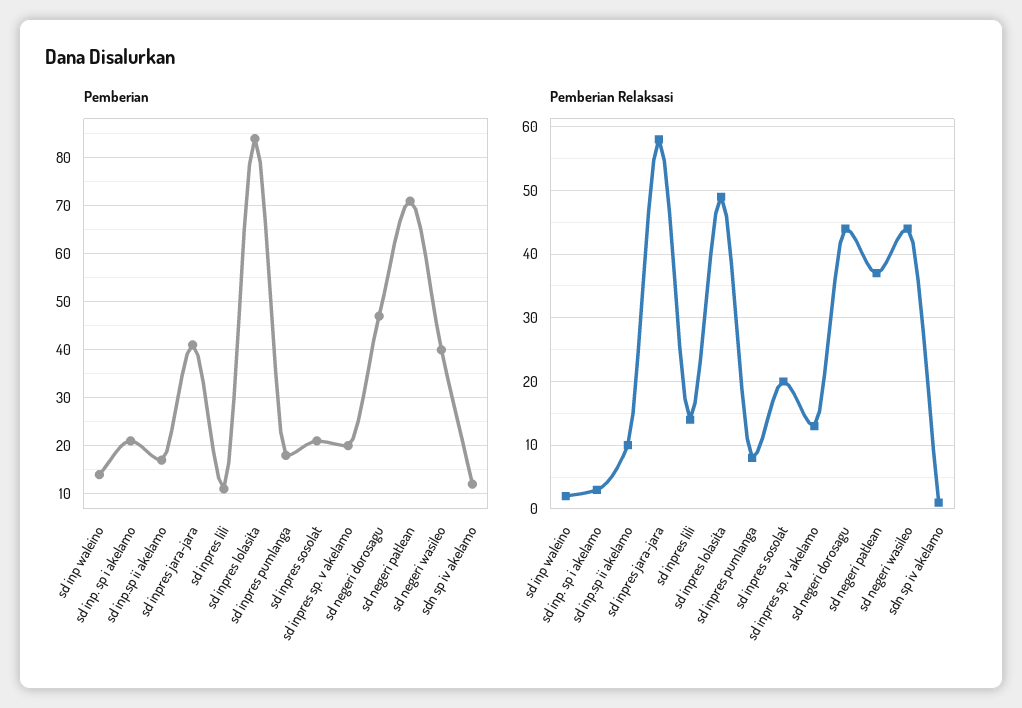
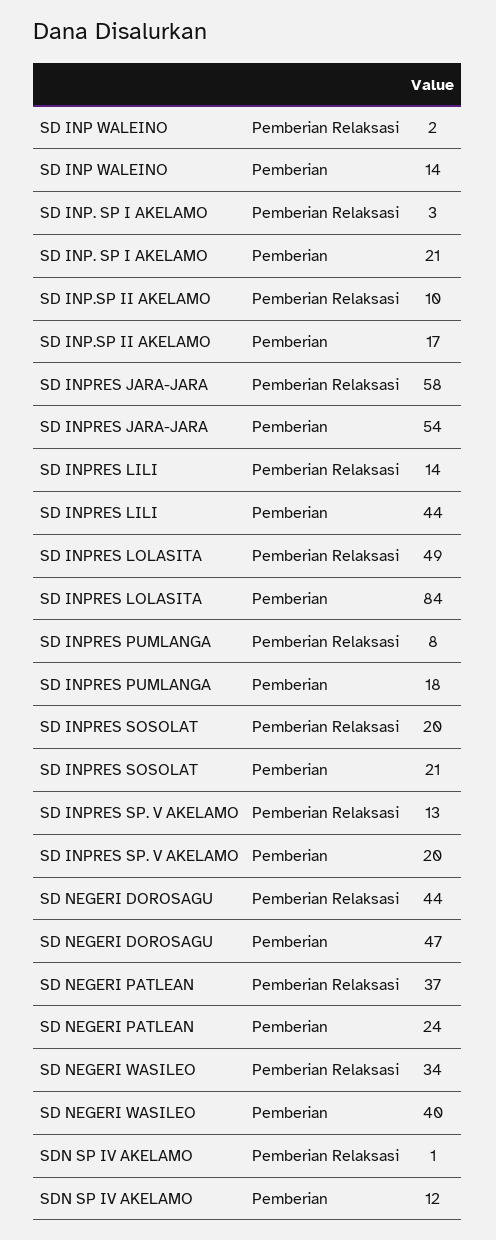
Pemberian, sd inpres jara-jara: 40 -> 54
Pemberian, sd inpres lili: 10 -> 44
Pemberian, sd negeri patlean: 70 -> 24
Pemberian Relaksasi, sd negeri wasileo: 44 -> 34

